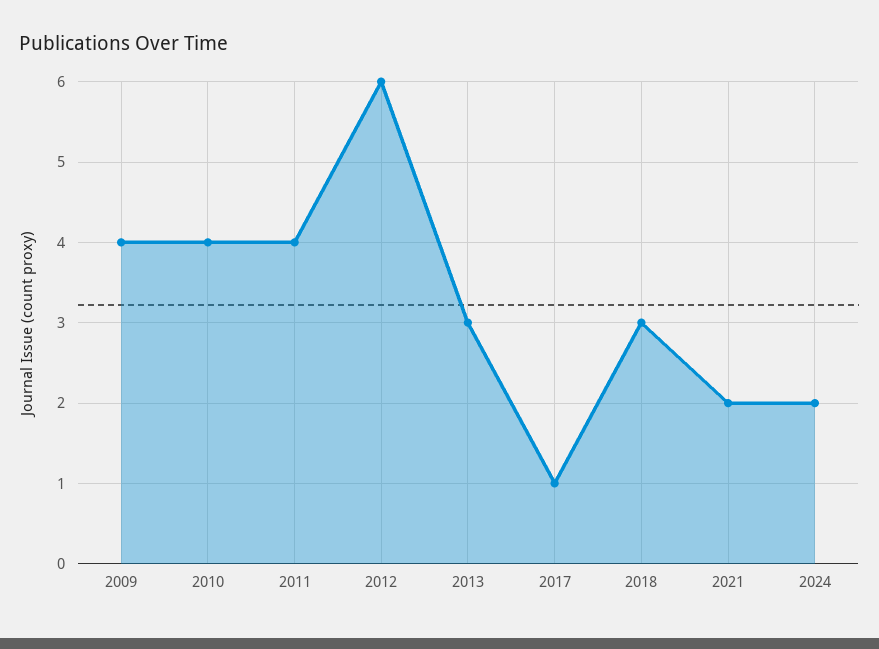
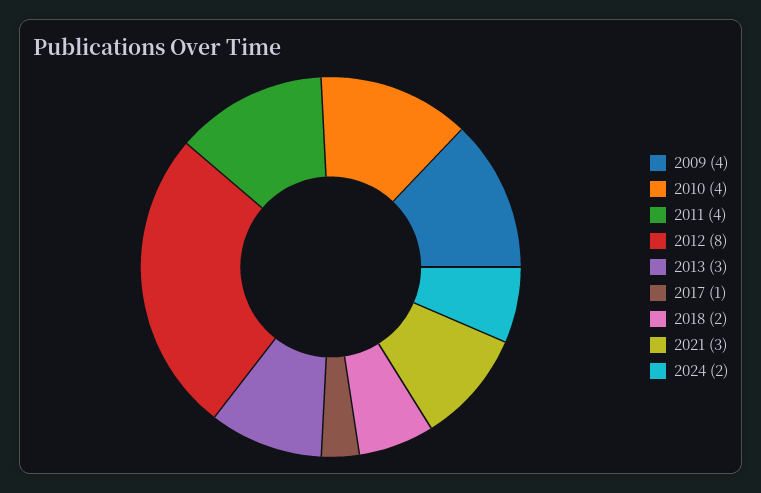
2012: 6 -> 8
2018: 3 -> 2
2021: 2 -> 3

